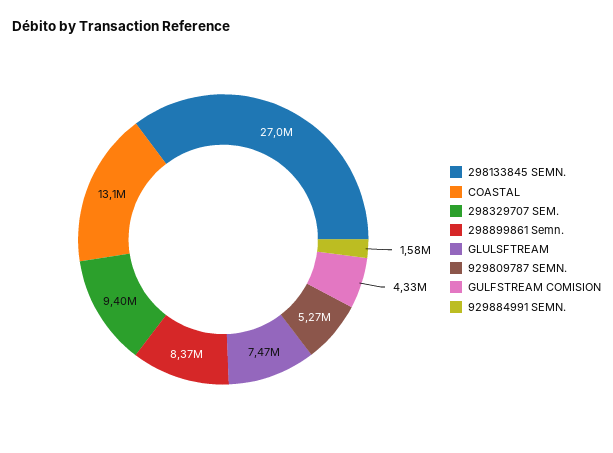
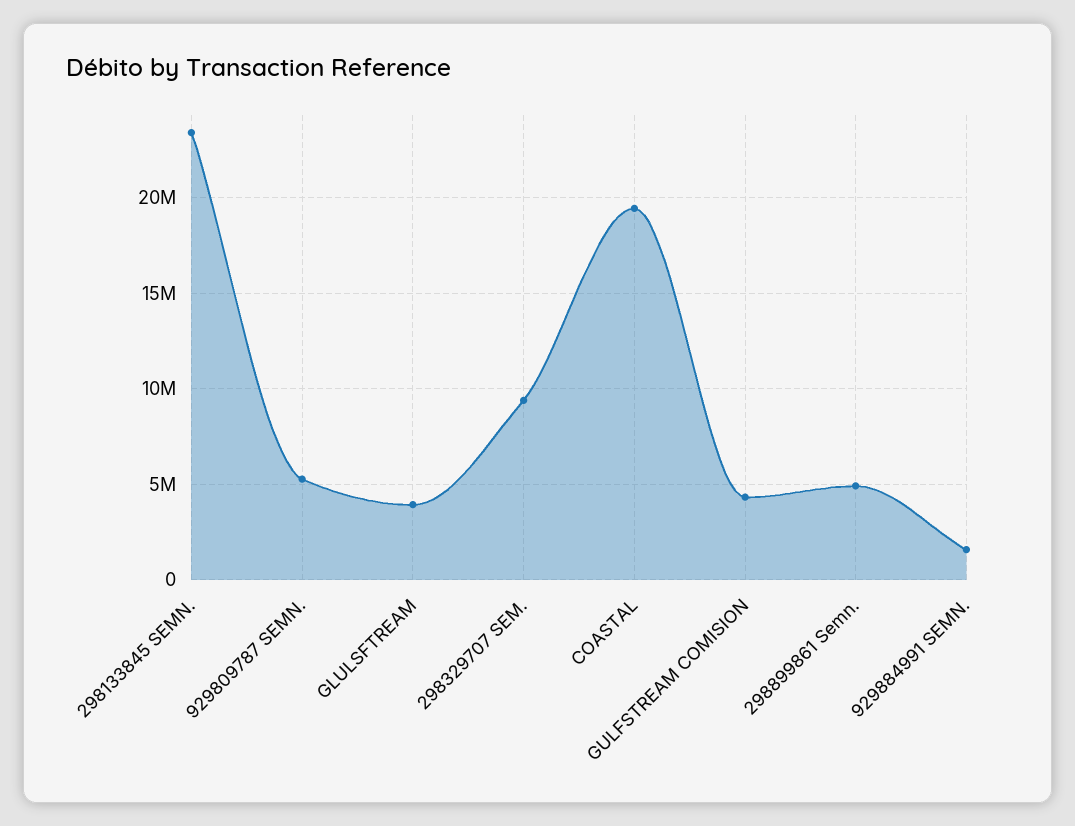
298133845 SEMN.: 27000000 -> 23500000
COASTAL: 13100000 -> 19500000
298899861 Semn.: 8370000 -> 5000000
GLULSFTREAM: 7470000 -> 4000000

